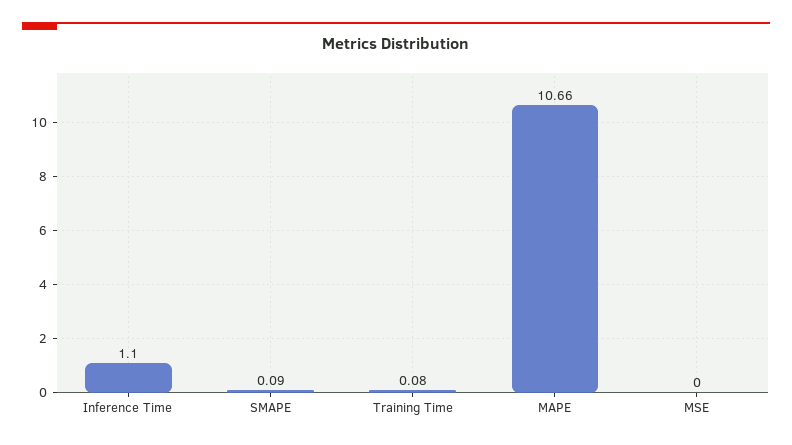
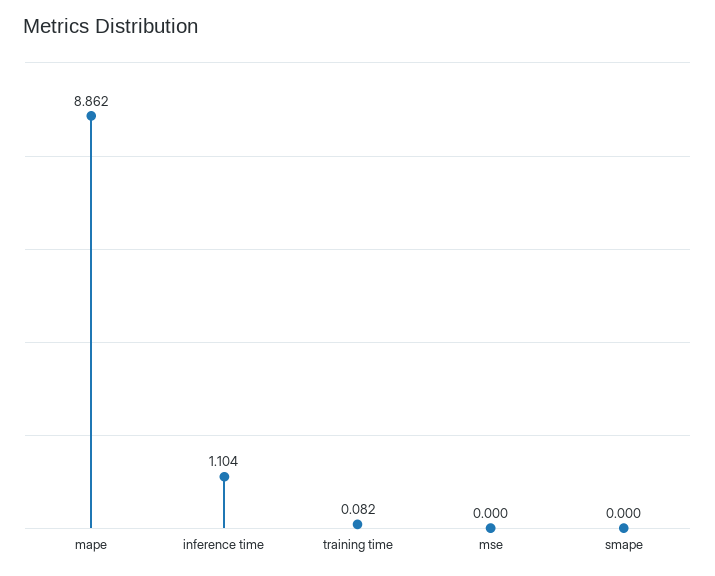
SMAPE: 0.09 -> 0
MAPE: 10.66 -> 8.862

